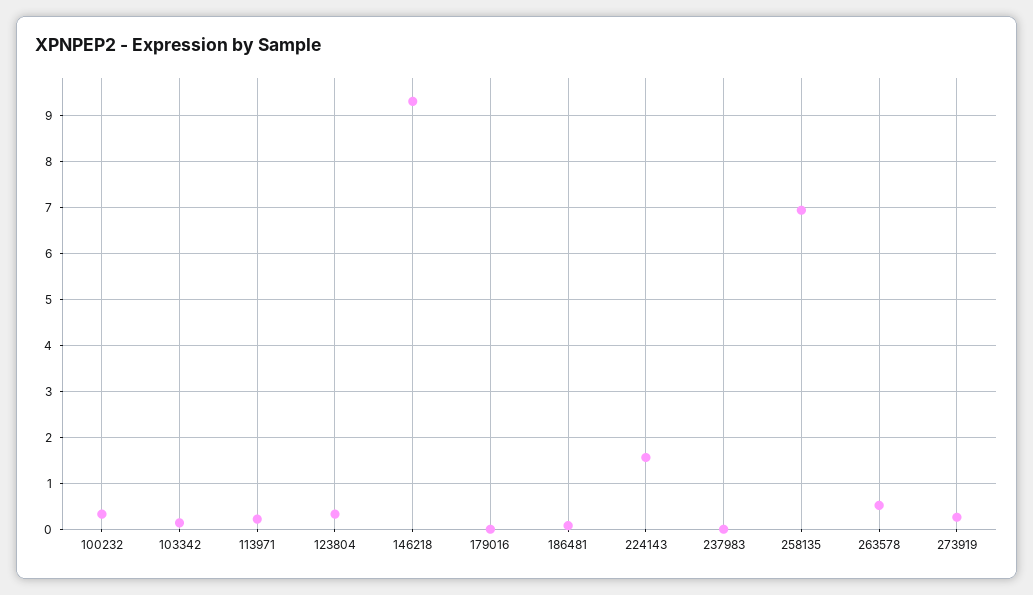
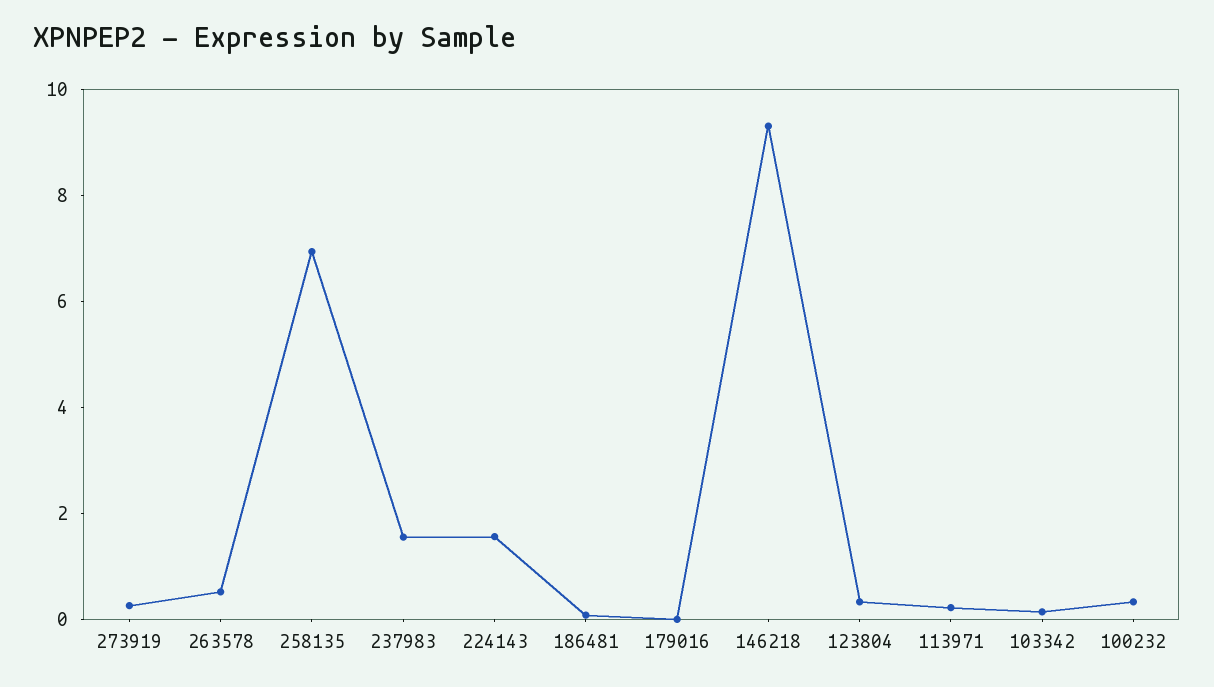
237983: 0 -> 1.5

